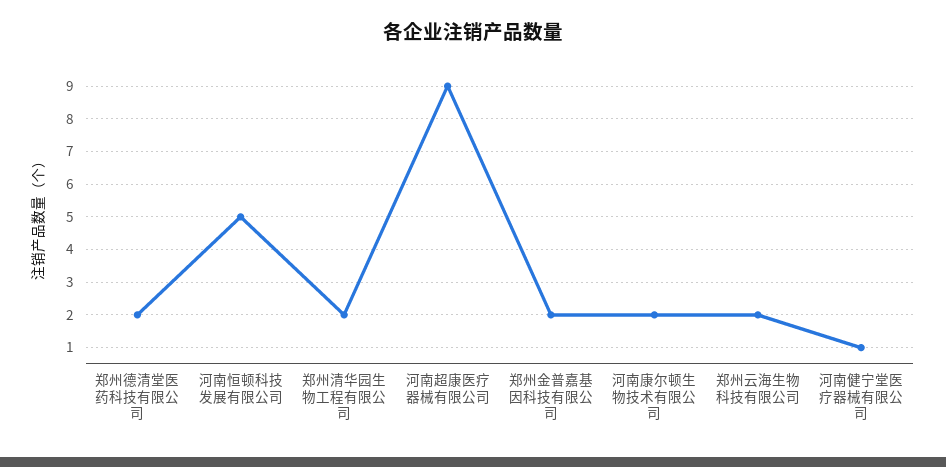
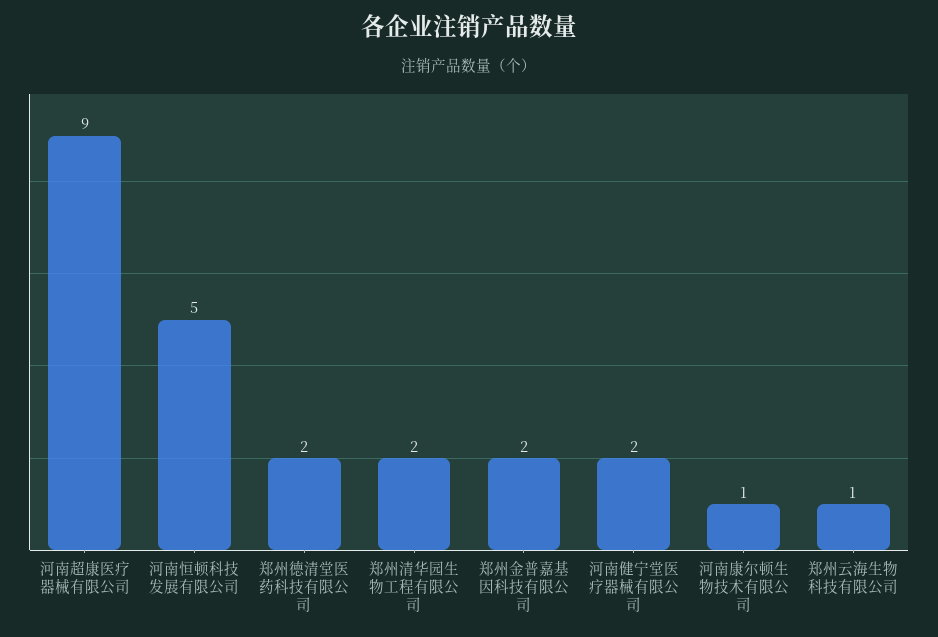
河南康尔顿生物技术有限公司: 2 -> 1
郑州云海生物科技有限公司: 2 -> 1
河南健宁堂医疗器械有限公司: 1 -> 2

